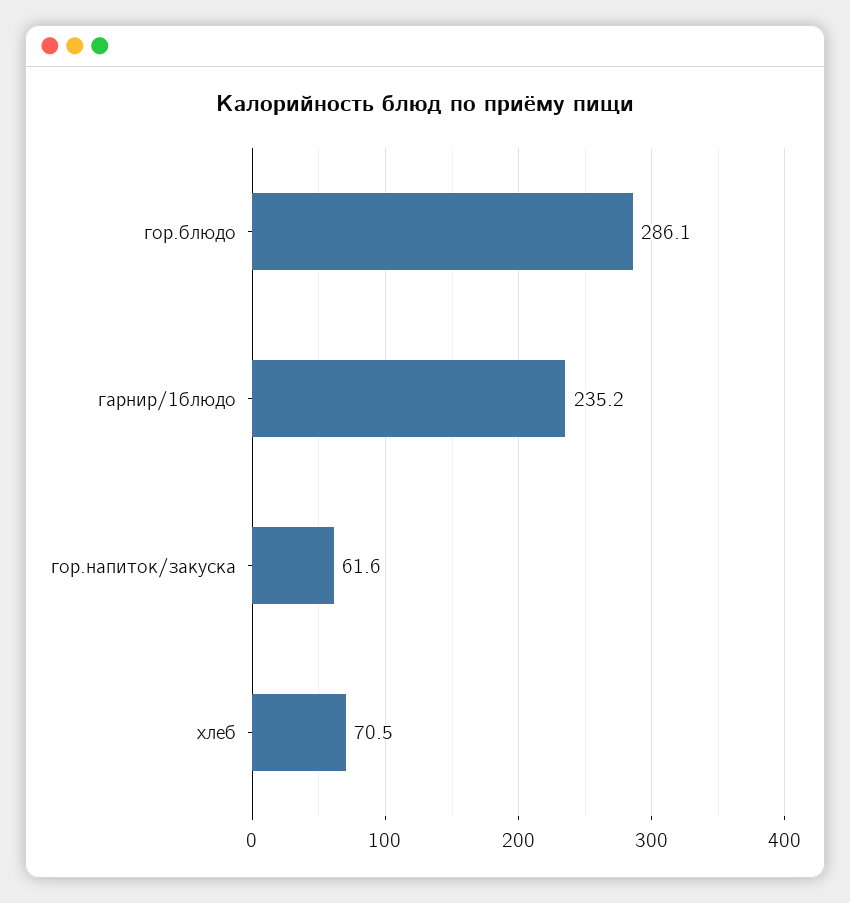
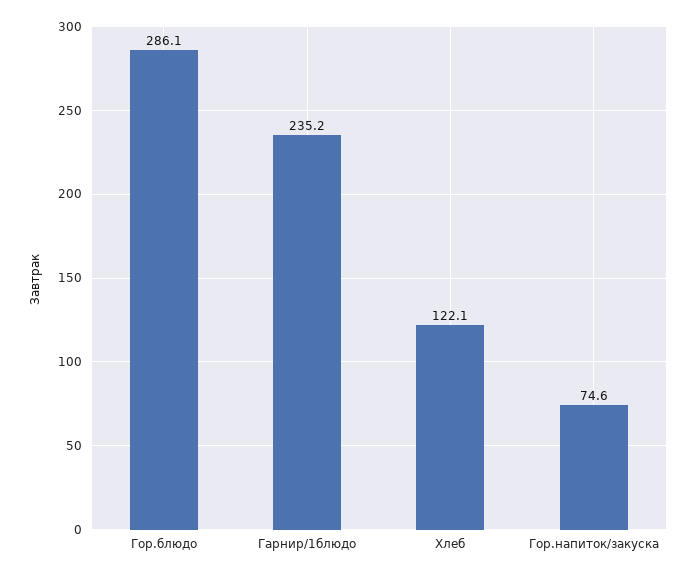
гор.напиток/закуска: 61.6 -> 74.6
хлеб: 70.5 -> 122.1

